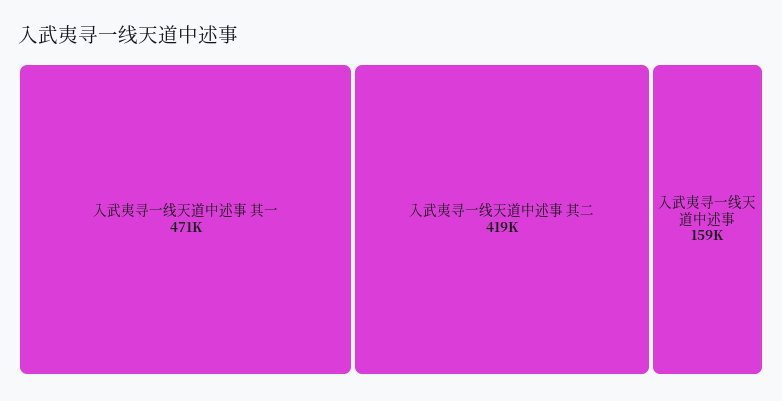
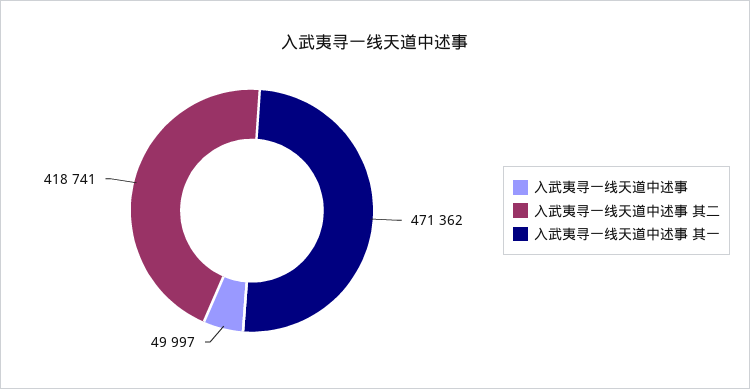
入武夷寻一线天道中述事: 159000 -> 49997

